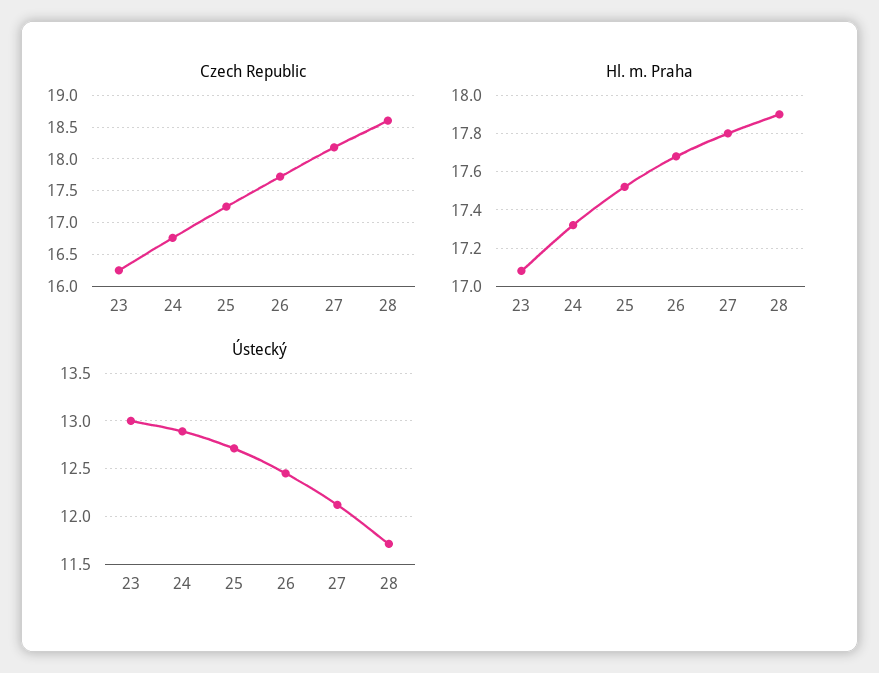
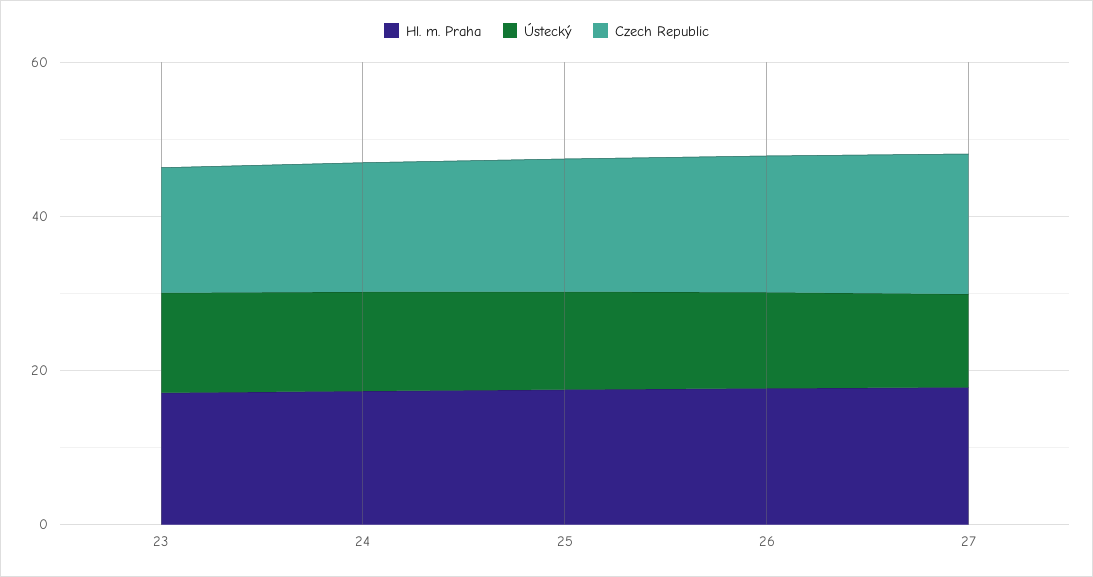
Czech Republic, 28: 18.6 -> none
Hl. m. Praha, 28: 17.9 -> none
Ústecký, 28: 11.7 -> none

